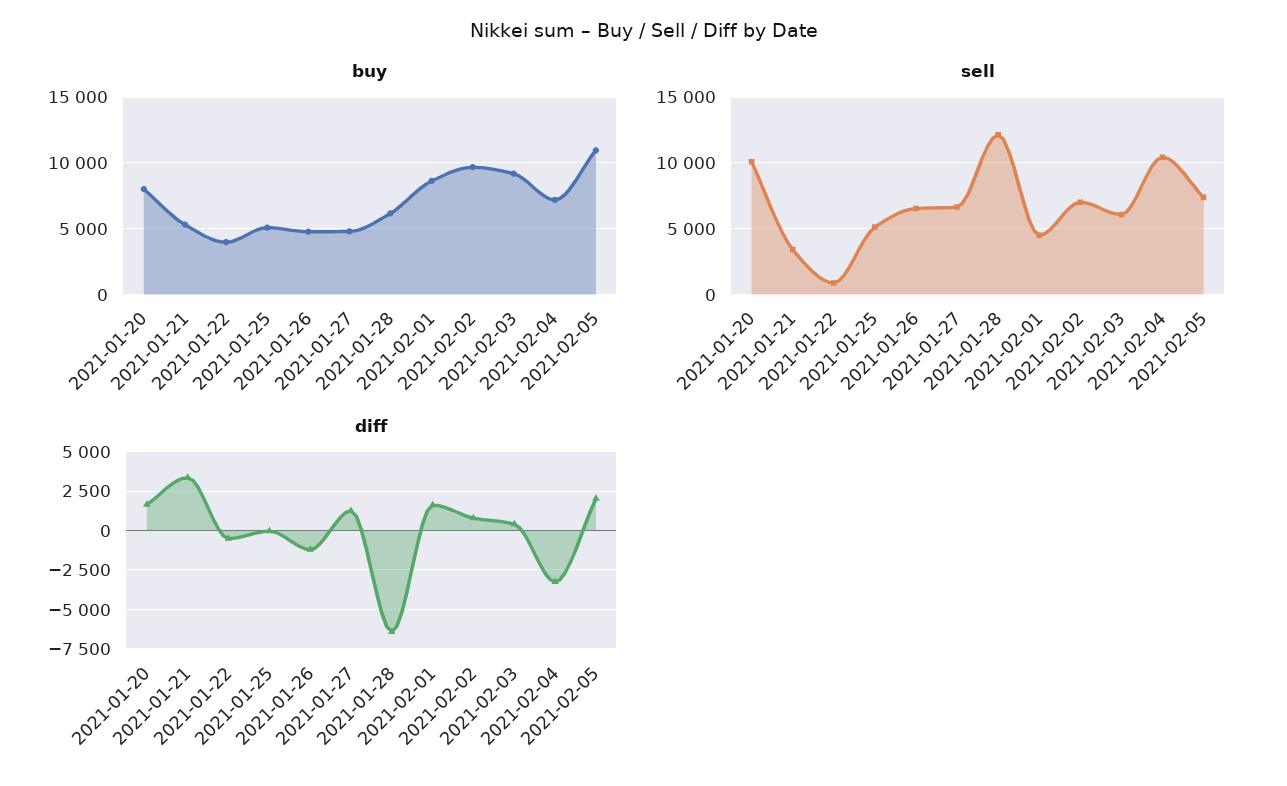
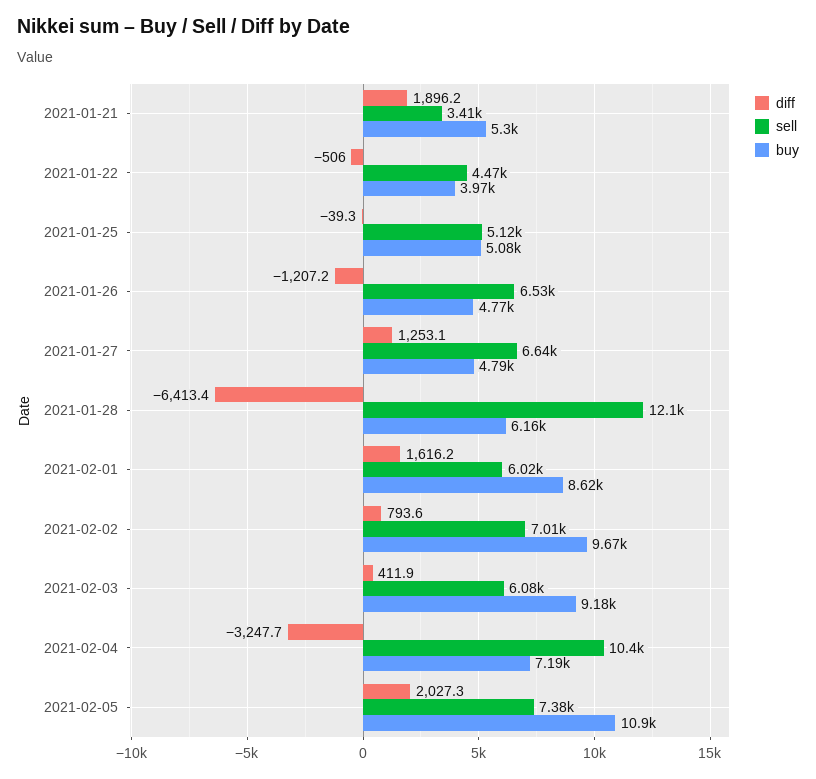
buy, 2021-01-20: 8000 -> none
sell, 2021-01-20: 10000 -> none
sell, 2021-01-22: 1000 -> 4470
sell, 2021-02-01: 4500 -> 6020
diff, 2021-01-20: 1500 -> none
diff, 2021-01-21: 3500 -> 1896.2

